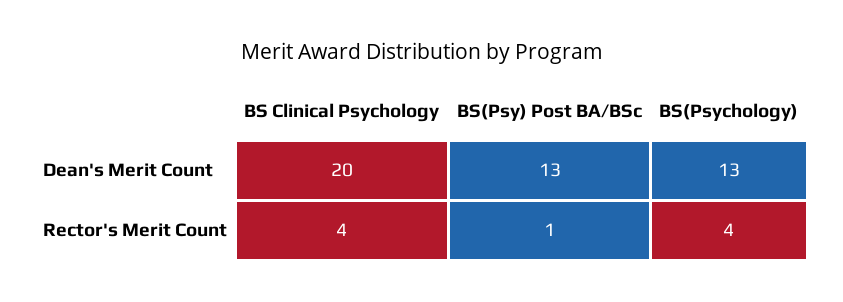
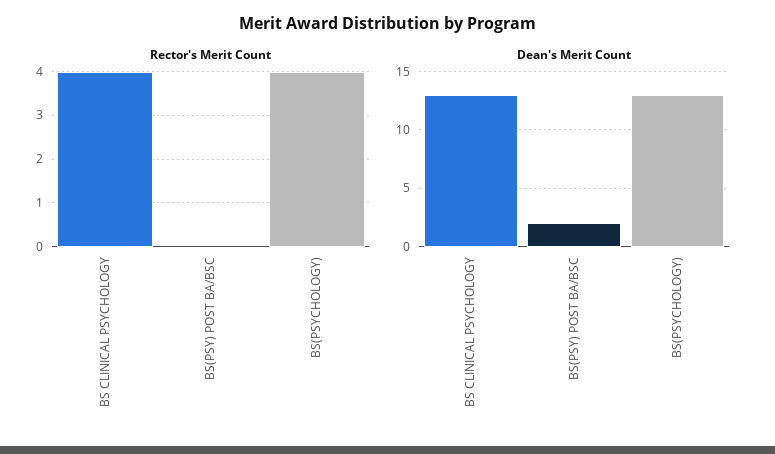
Dean's Merit Count, BS Clinical Psychology: 20 -> 13
Dean's Merit Count, BS(Psy) Post BA/BSc: 13 -> 2
Rector's Merit Count, BS(Psy) Post BA/BSc: 1 -> 0

